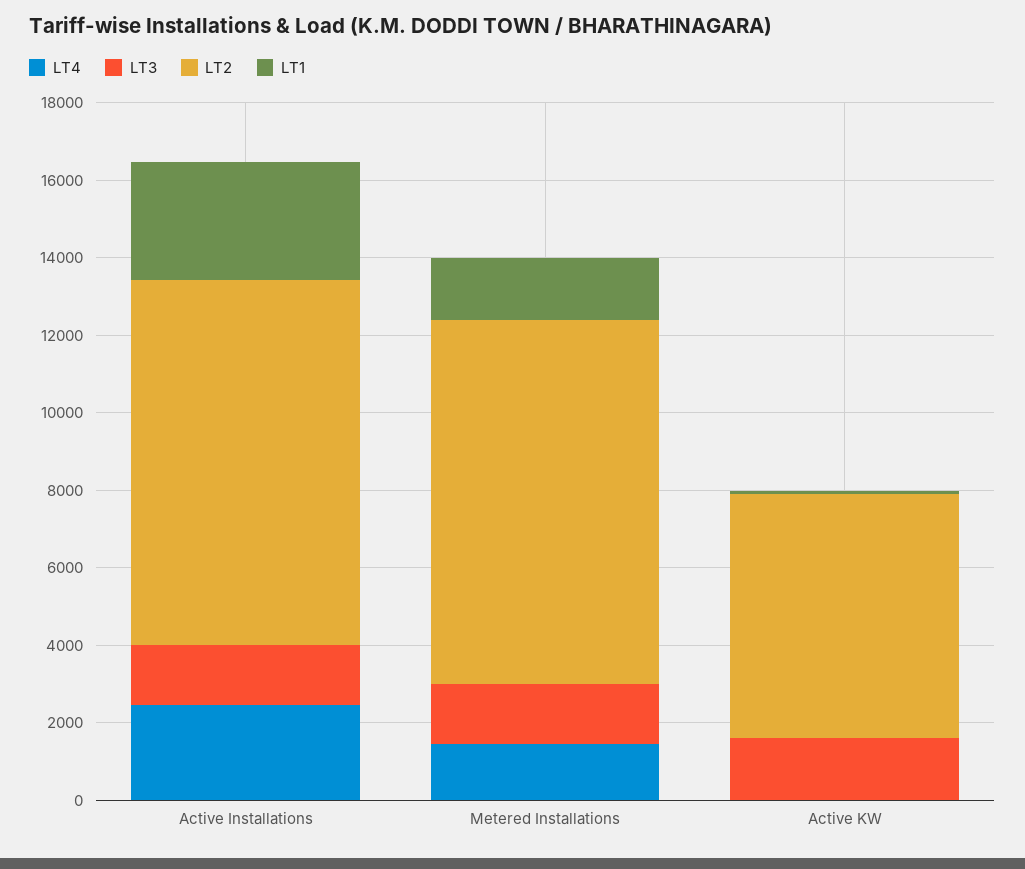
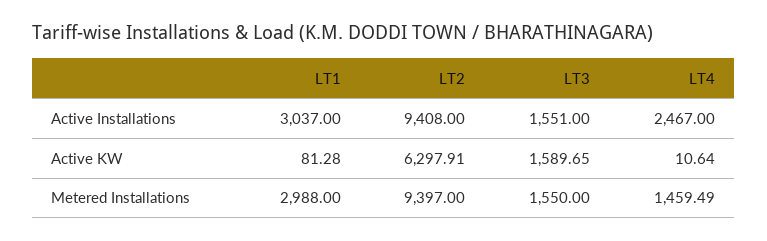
LT1, Metered Installations: 1500 -> 2988

